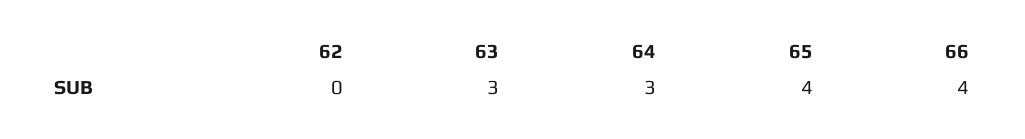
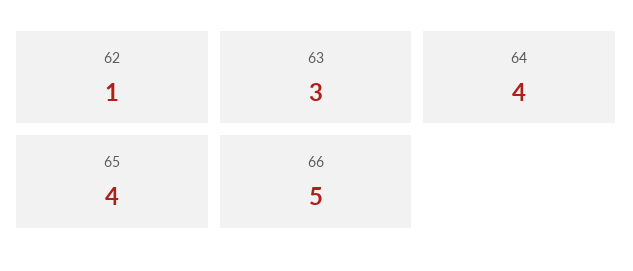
62: 0 -> 1
64: 3 -> 4
66: 4 -> 5

